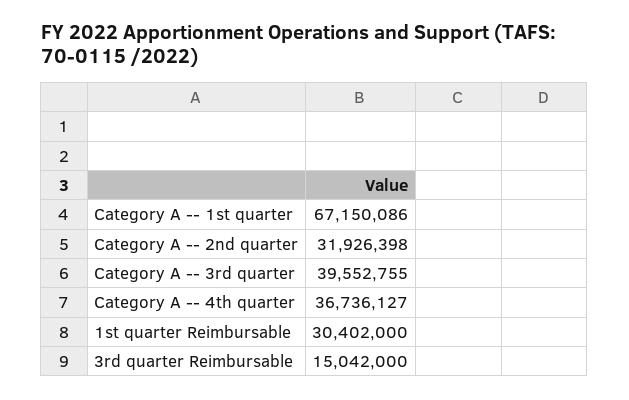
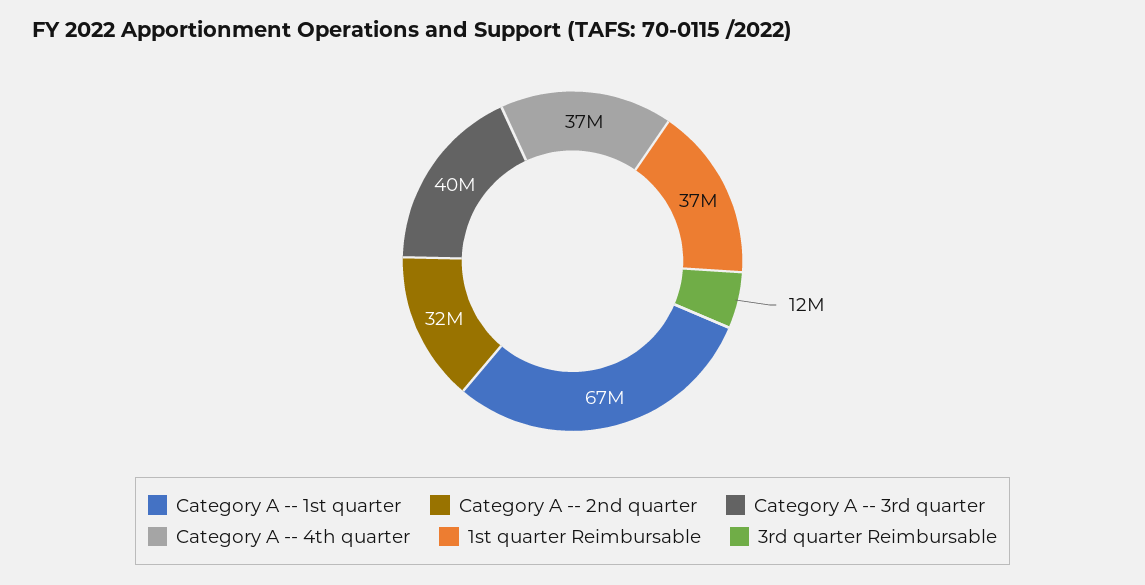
1st quarter Reimbursable: 30402000 -> 37000000
3rd quarter Reimbursable: 15042000 -> 12000000

